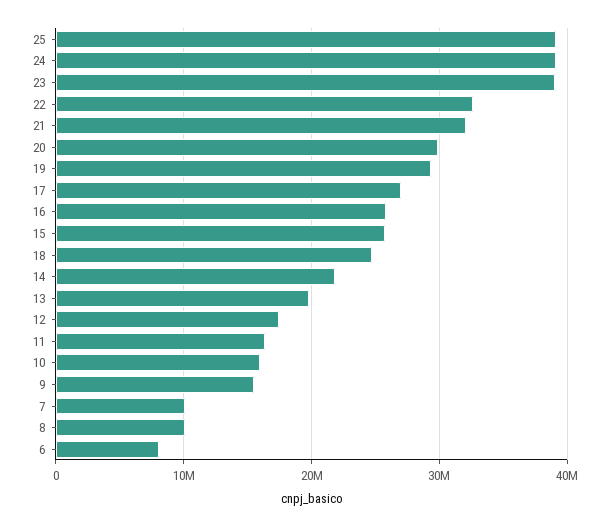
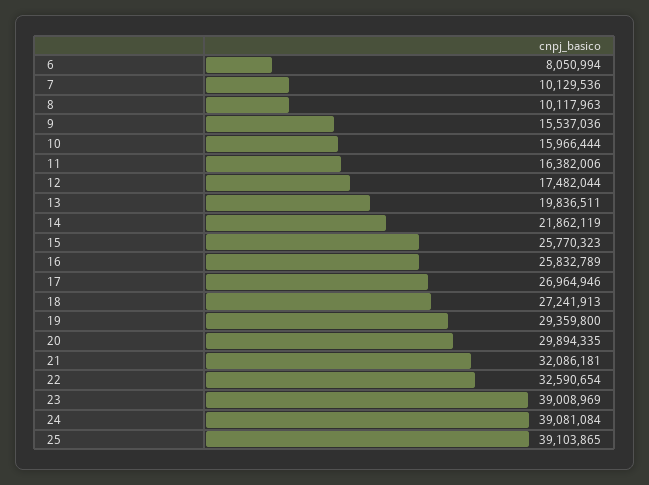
18: 25000000 -> 27241913

